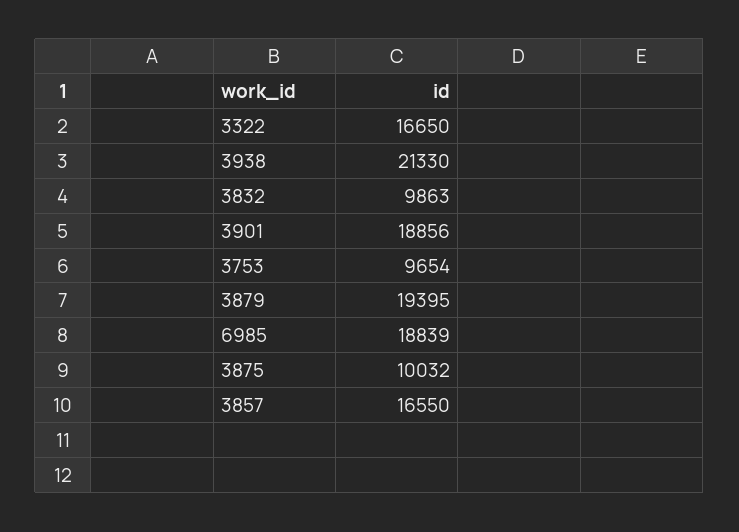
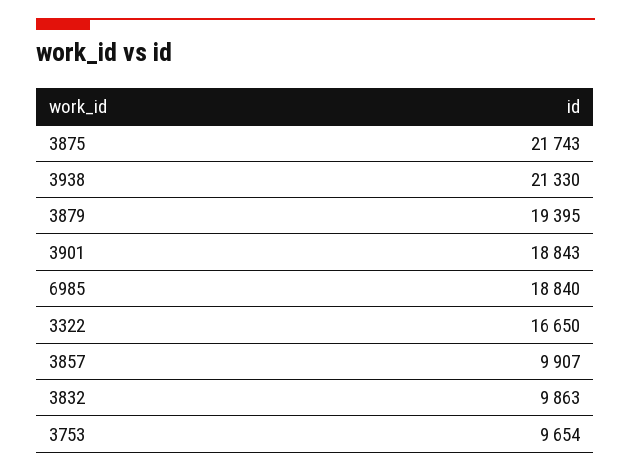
3901: 18856 -> 18843
6985: 18839 -> 18840
3875: 10032 -> 21743
3857: 16550 -> 9907

